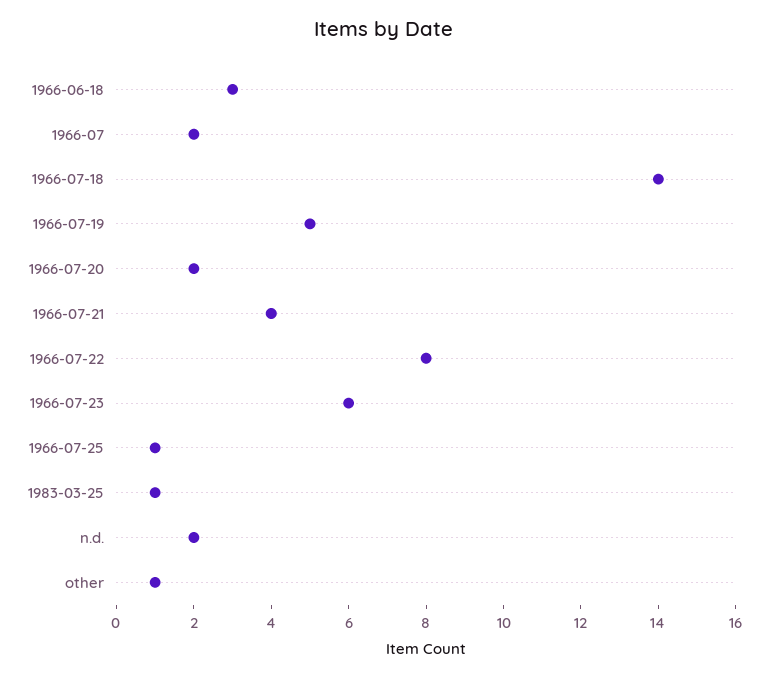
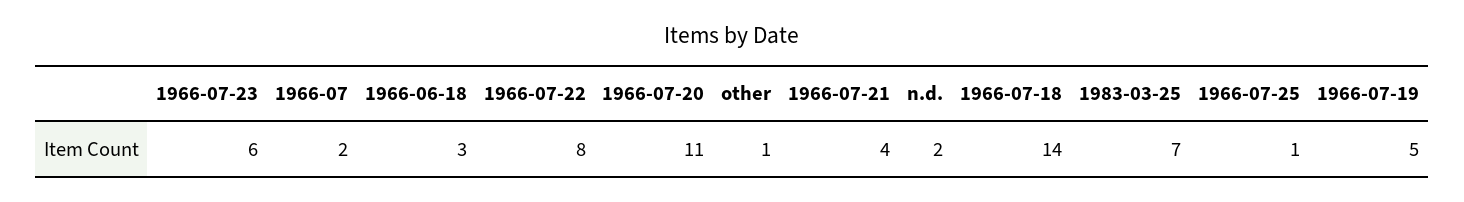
1966-07-20: 2 -> 11
1983-03-25: 1 -> 7

